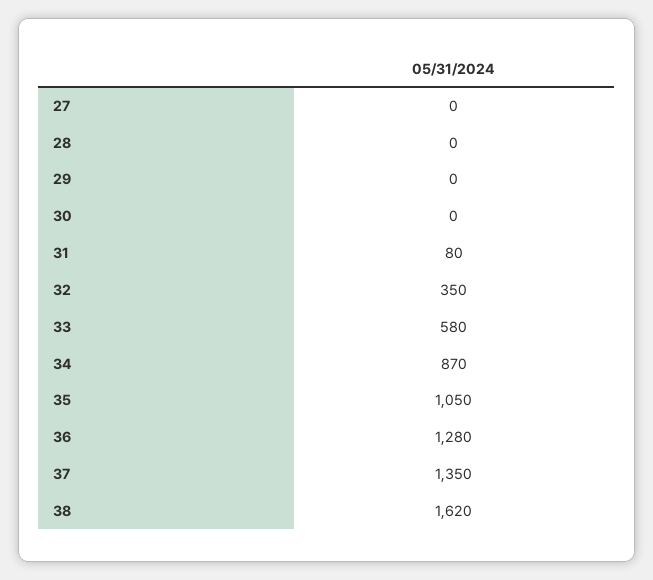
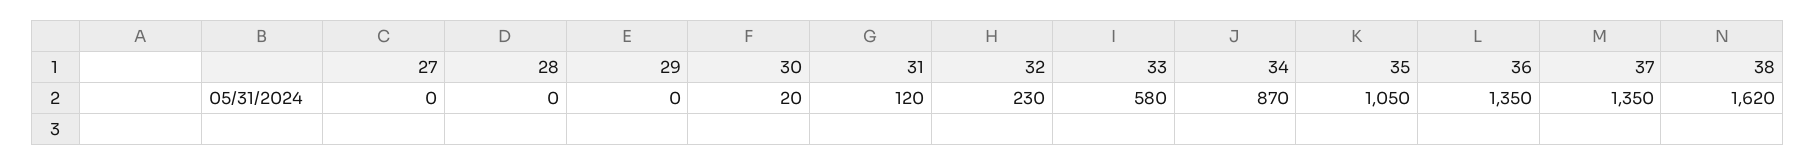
30: 0 -> 20
31: 80 -> 120
32: 350 -> 230
36: 1280 -> 1350

